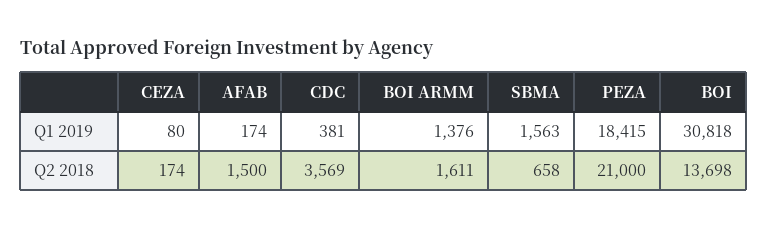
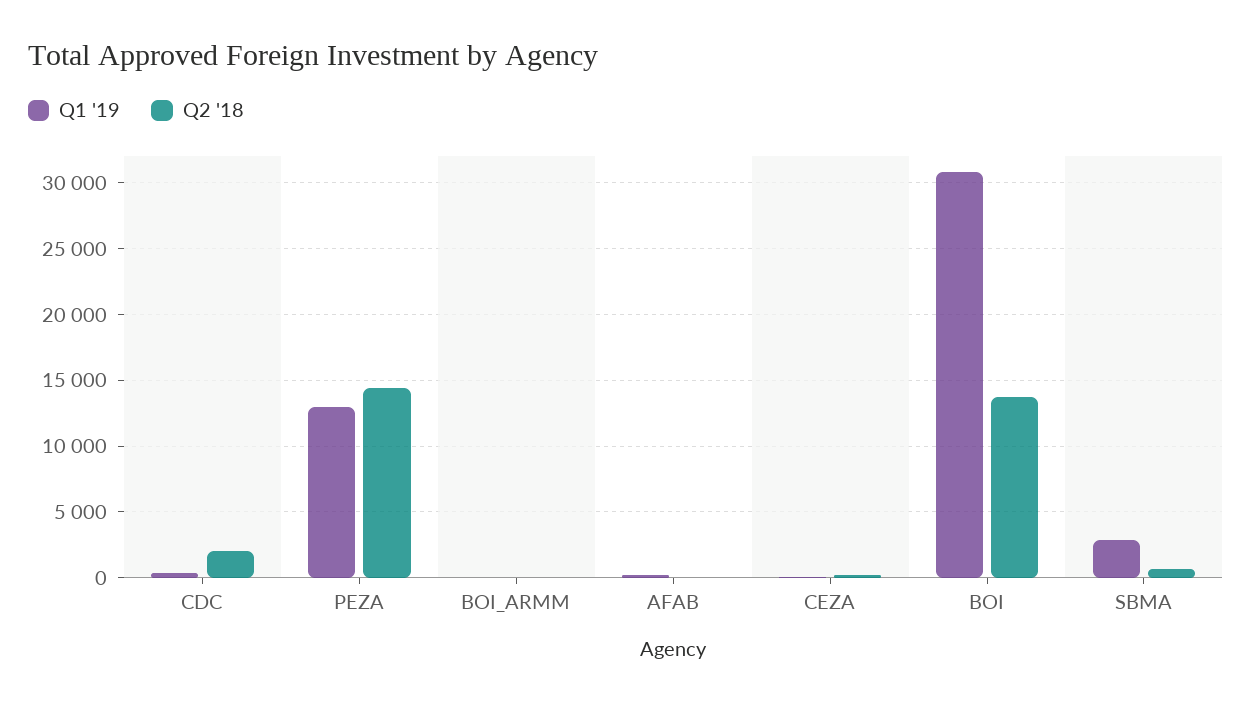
Q1 2019, BOI ARMM: 1376 -> 0
Q1 2019, SBMA: 1563 -> 3000
Q1 2019, PEZA: 18415 -> 13000
Q2 2018, AFAB: 1500 -> 0
Q2 2018, CDC: 3569 -> 2000
Q2 2018, BOI ARMM: 1611 -> 0
Q2 2018, PEZA: 21000 -> 14500

